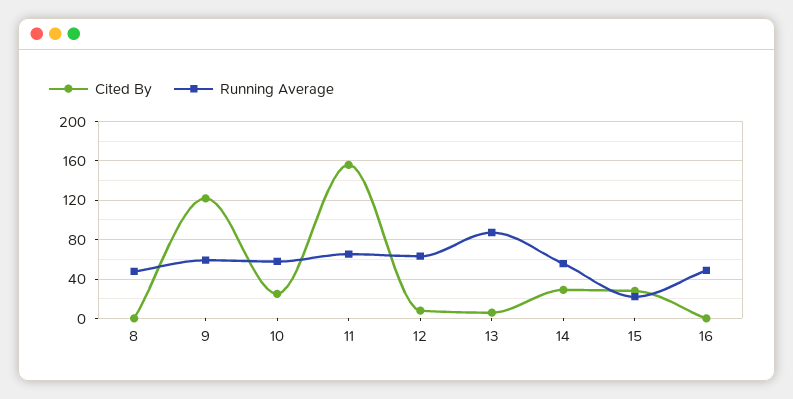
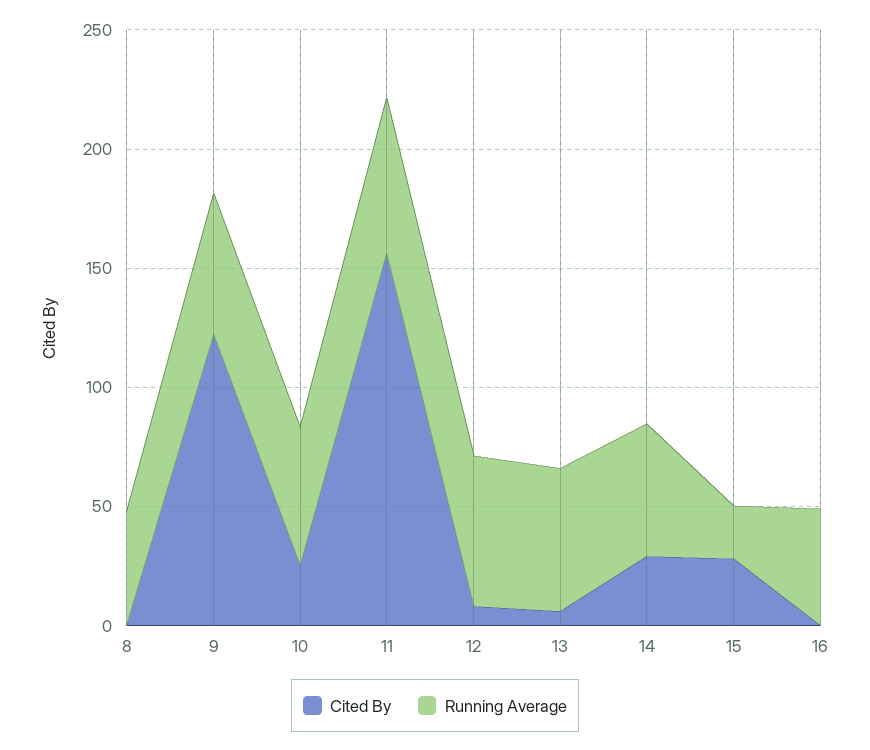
Running Average, 13: 90 -> 60

